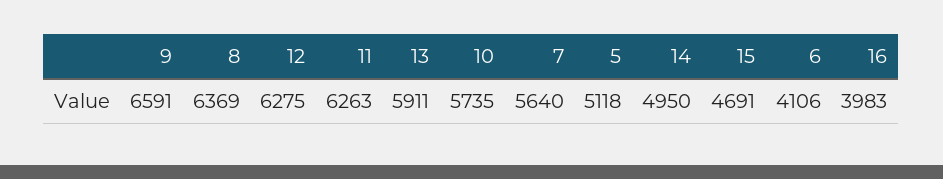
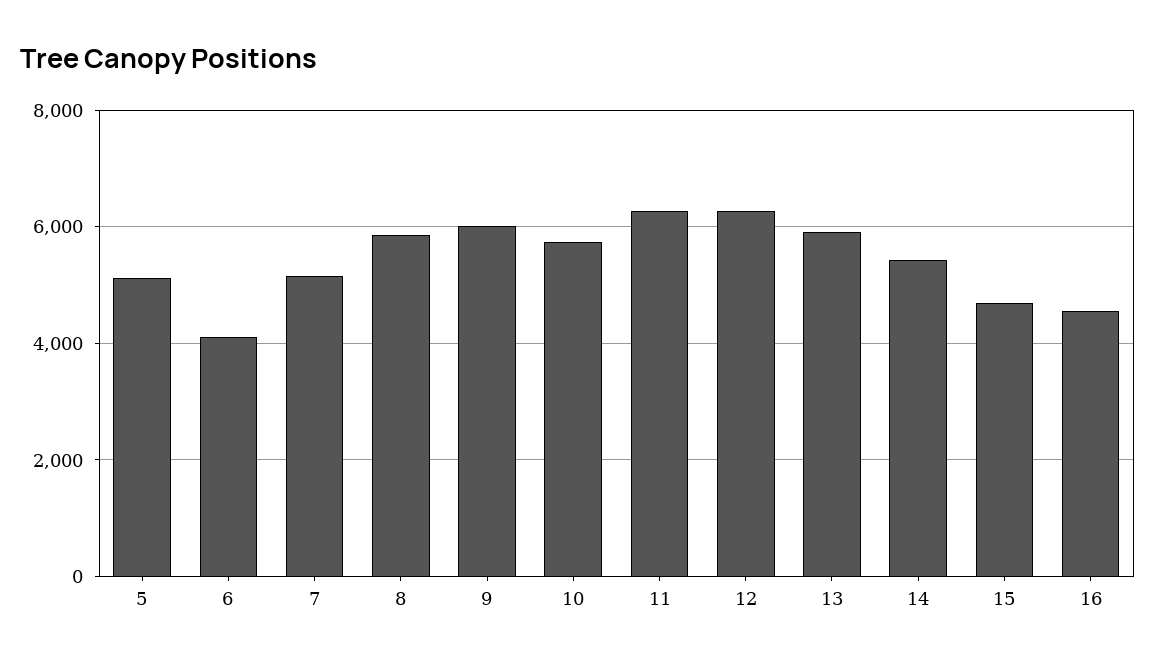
9: 6591 -> 6000
8: 6369 -> 5800
7: 5640 -> 5200
14: 4950 -> 5400
16: 3983 -> 4600

